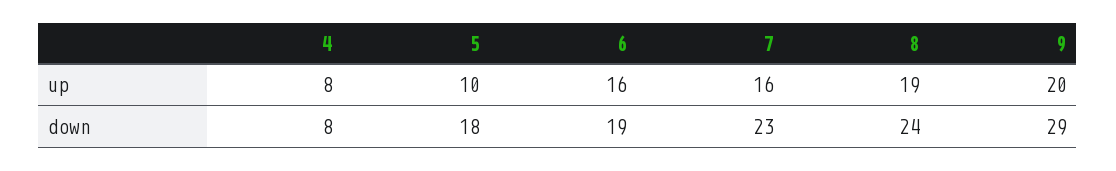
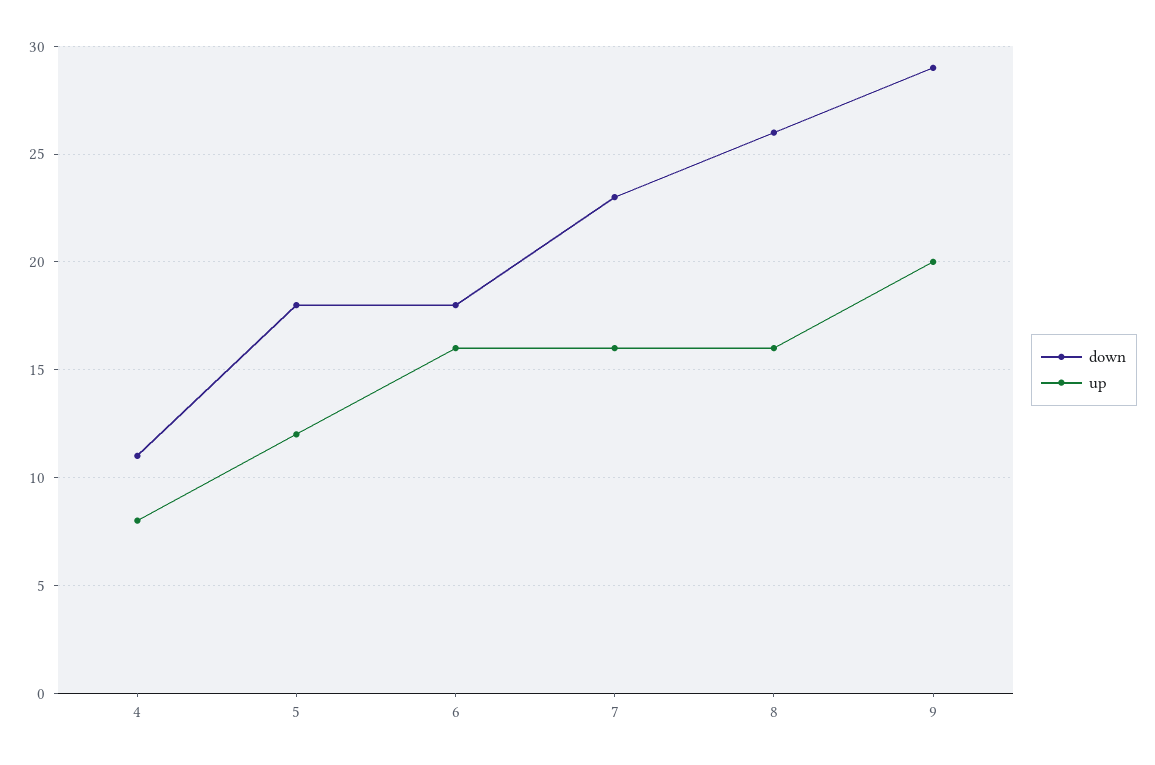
up, 5: 10 -> 12
up, 8: 19 -> 16
down, 4: 8 -> 11
down, 6: 19 -> 18
down, 8: 24 -> 26

